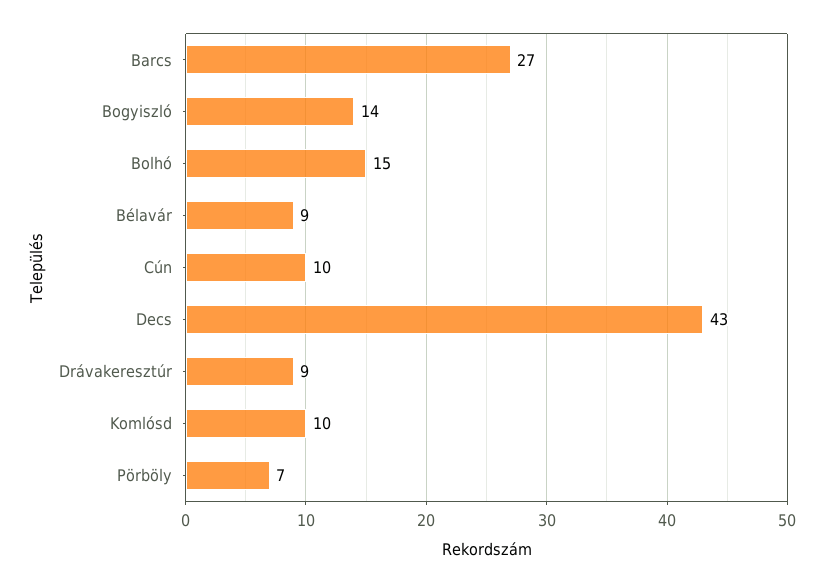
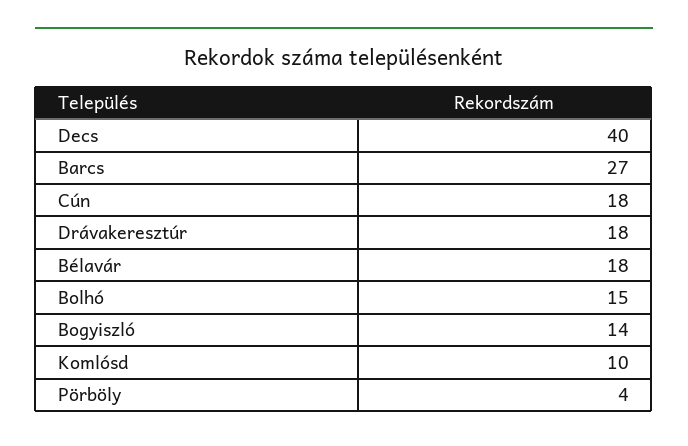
Bélavár: 9 -> 18
Cún: 10 -> 18
Decs: 43 -> 40
Drávakeresztúr: 9 -> 18
Pörböly: 7 -> 4

